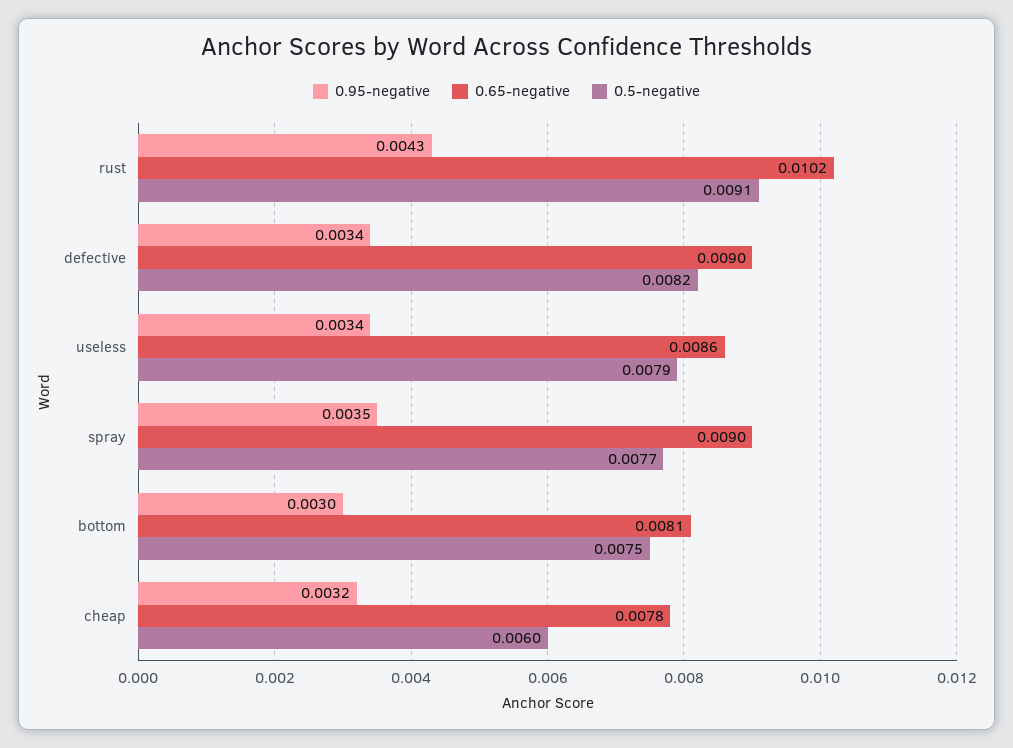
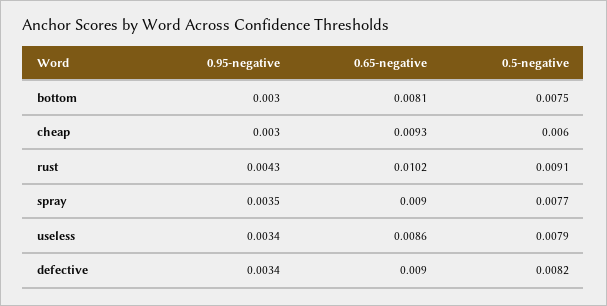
0.95-negative, cheap: 0.0032 -> 0.003
0.65-negative, cheap: 0.0078 -> 0.0093

